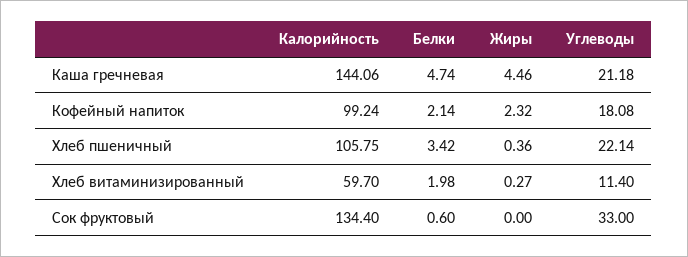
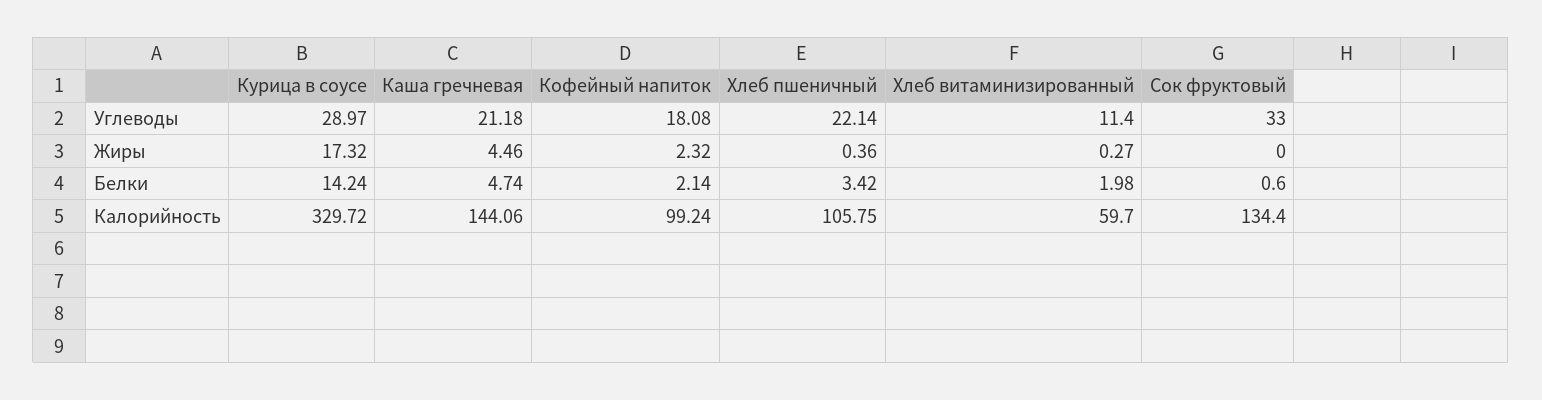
Углеводы, Курица в соусе: none -> 28.97
Жиры, Курица в соусе: none -> 17.32
Белки, Курица в соусе: none -> 14.24
Калорийность, Курица в соусе: none -> 329.72

